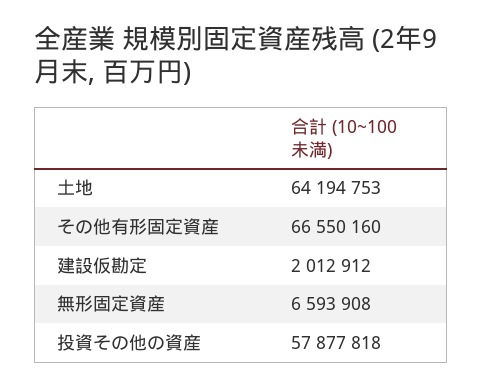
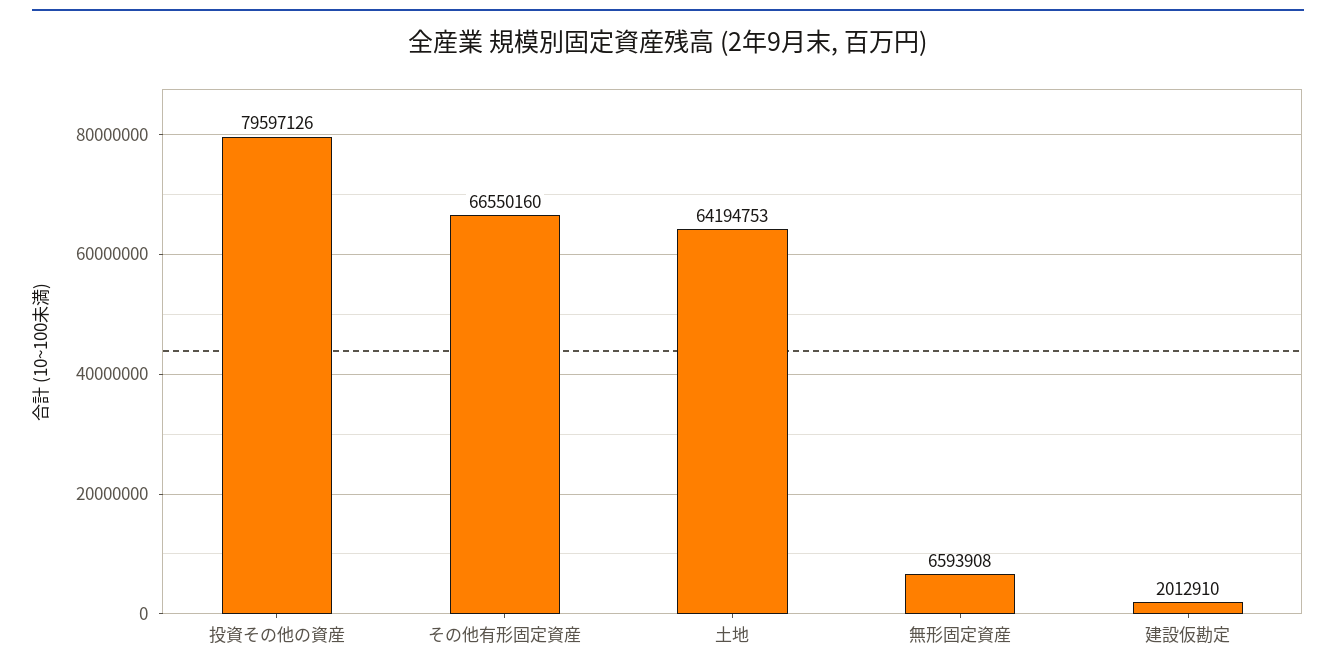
建設仮勘定: 2012912 -> 2012910
投資その他の資産: 57877818 -> 79597126

